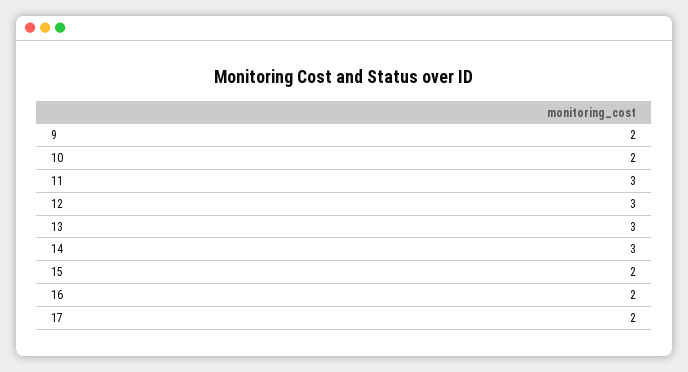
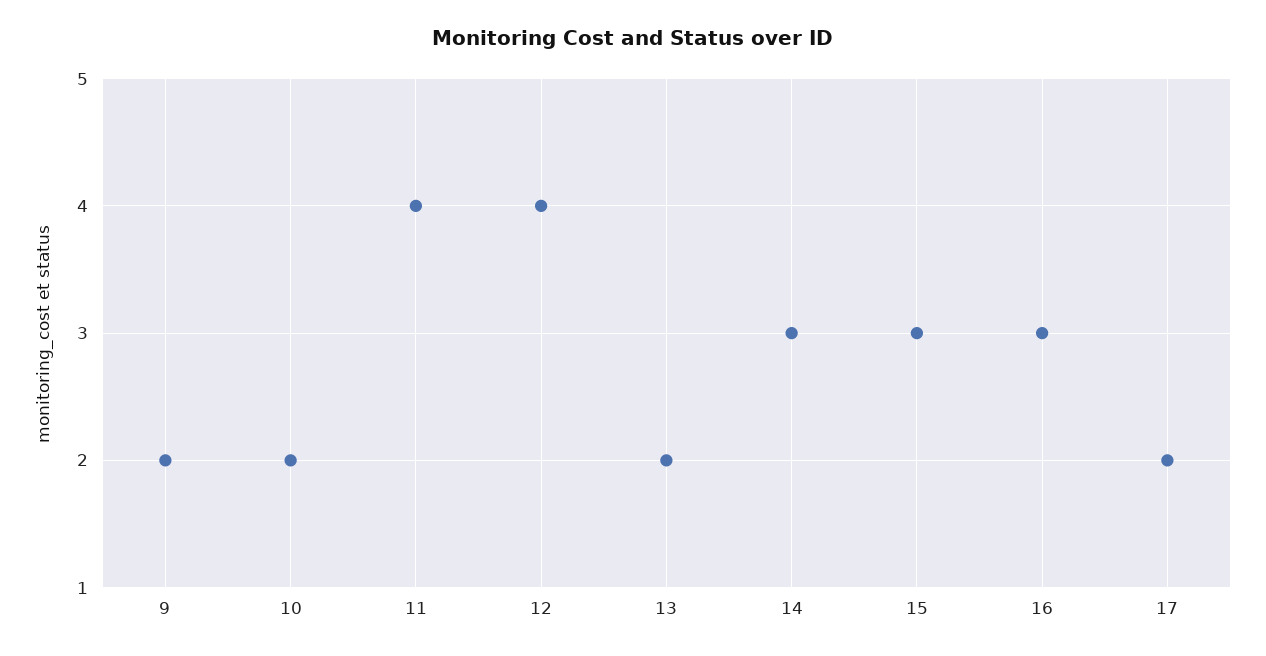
11: 3 -> 4
12: 3 -> 4
13: 3 -> 2
15: 2 -> 3
16: 2 -> 3

